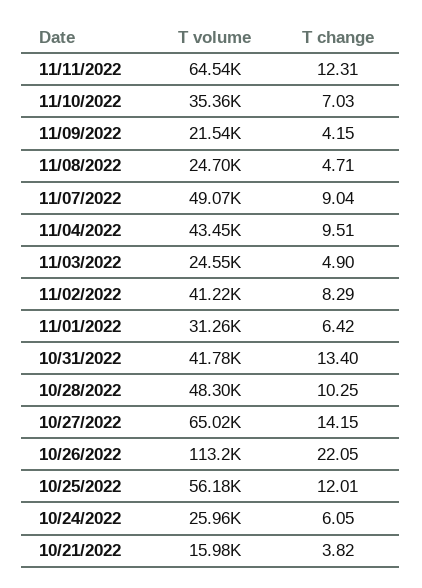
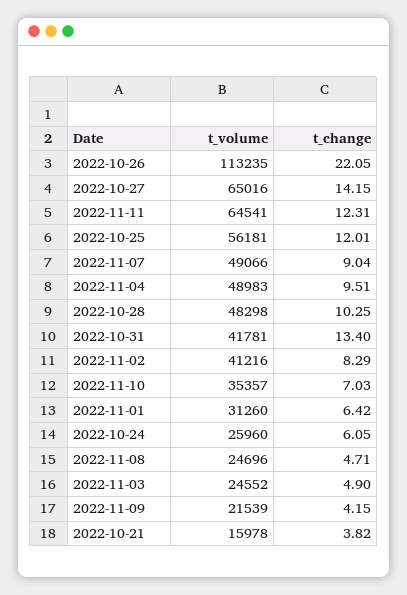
T volume, 11/04/2022: 43450 -> 48983

